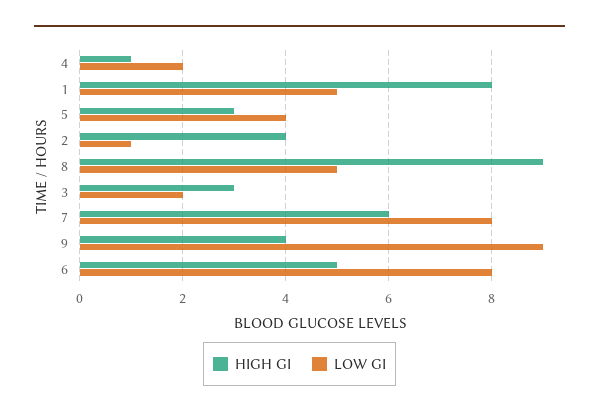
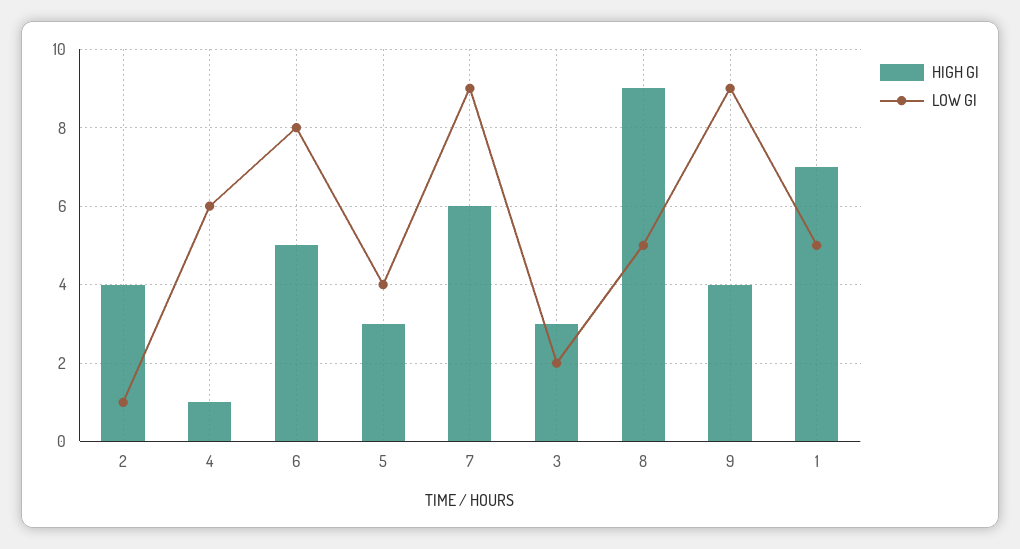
LOW GI, 4: 2 -> 6
HIGH GI, 1: 8 -> 7
LOW GI, 7: 8 -> 9

